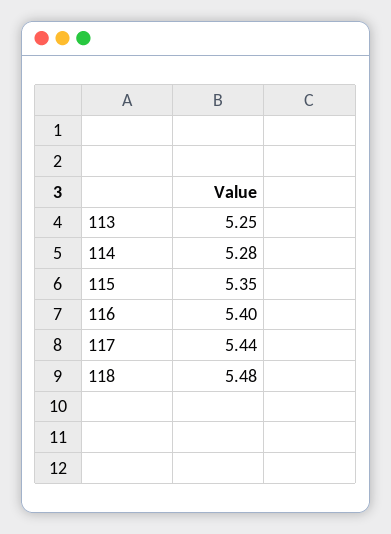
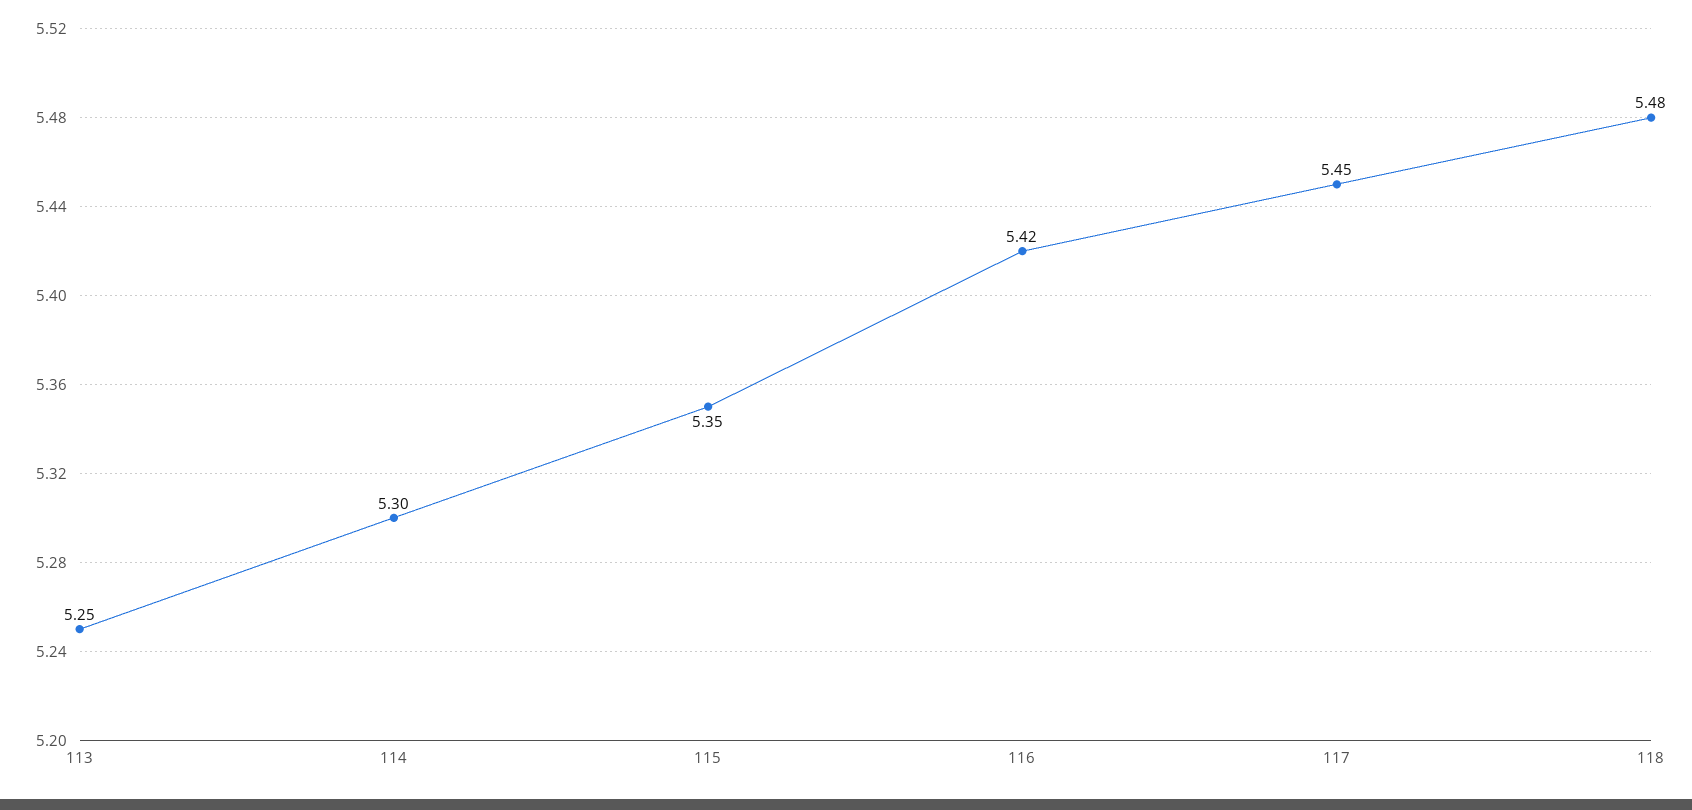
114: 5.28 -> 5.3
116: 5.4 -> 5.42
117: 5.44 -> 5.45

